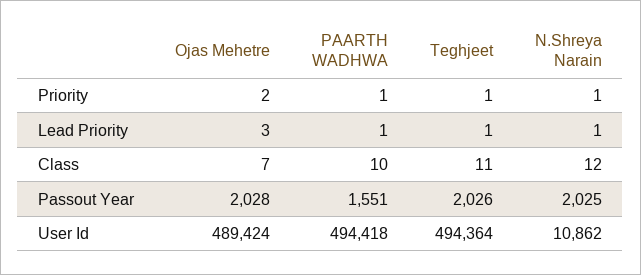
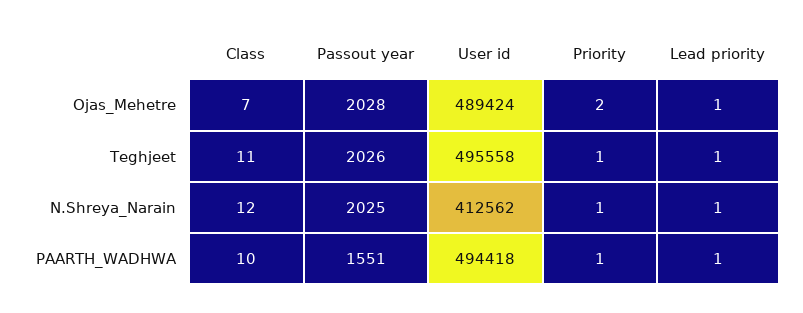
Ojas Mehetre, Lead Priority: 3 -> 1
Teghjeet, User Id: 494364 -> 495558
N.Shreya Narain, User Id: 10862 -> 412562

